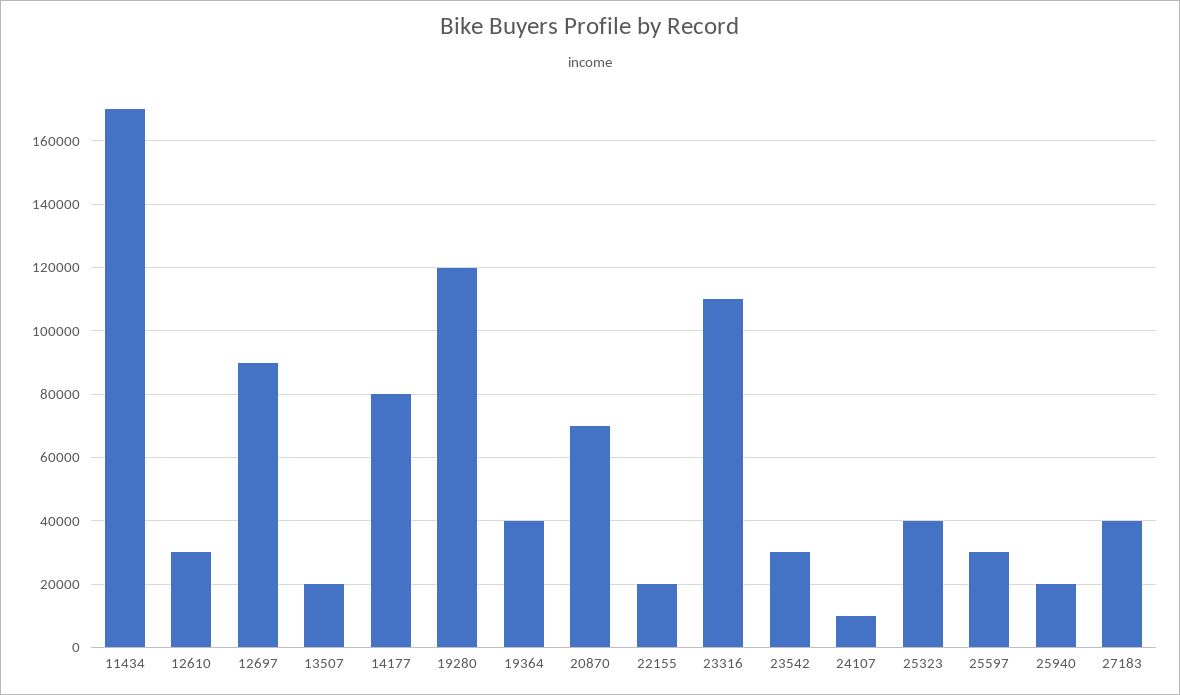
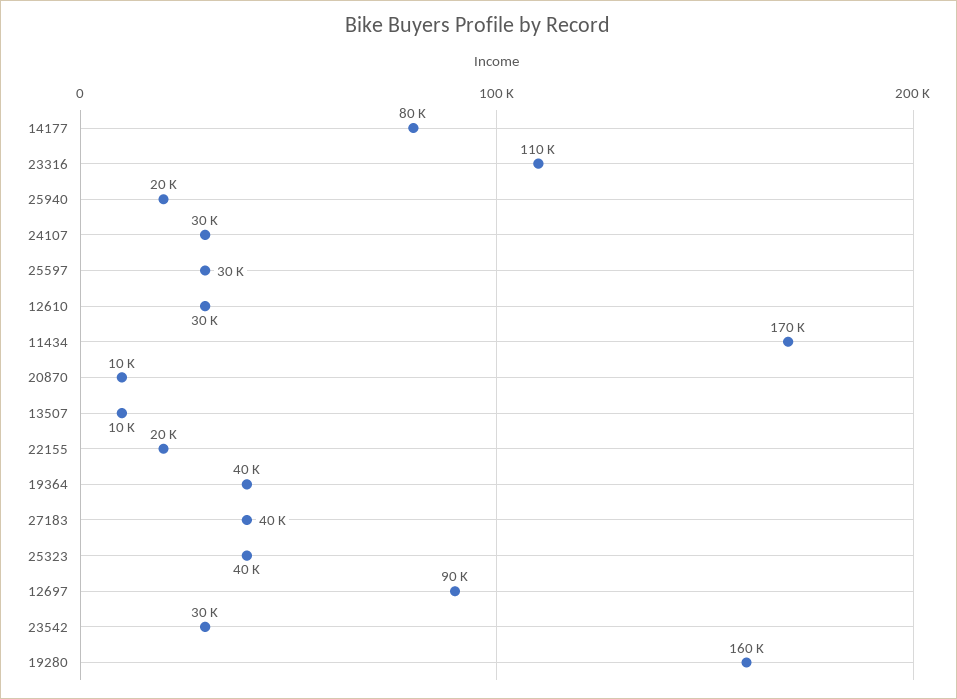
13507: 20000 -> 10000
19280: 120000 -> 160000
20870: 70000 -> 10000
24107: 10000 -> 30000

